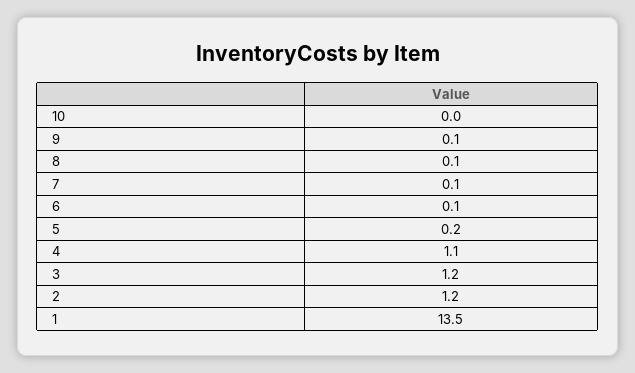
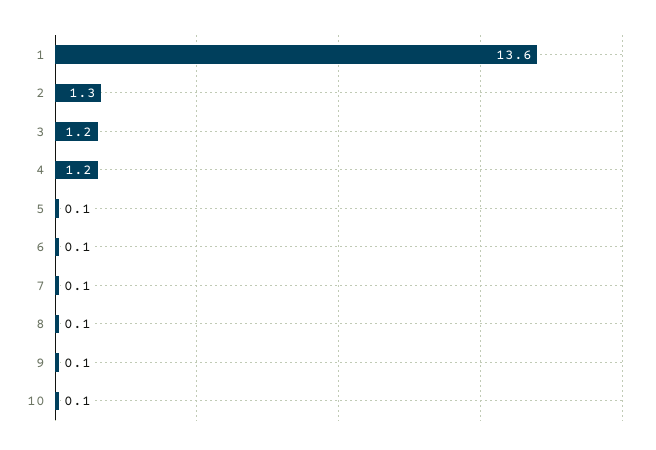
10: 0 -> 0.1
5: 0.2 -> 0.1
4: 1.1 -> 1.2
2: 1.2 -> 1.3
1: 13.5 -> 13.6

